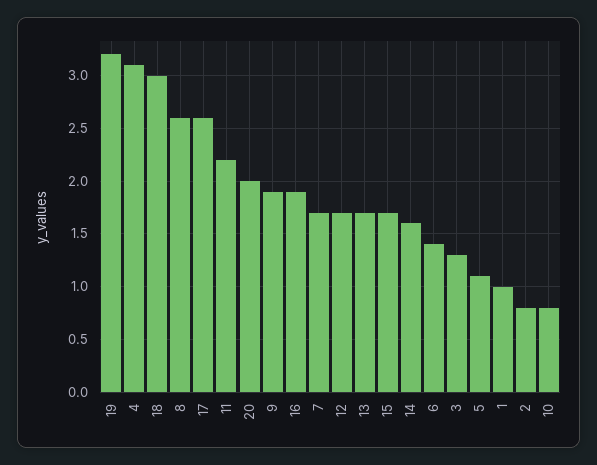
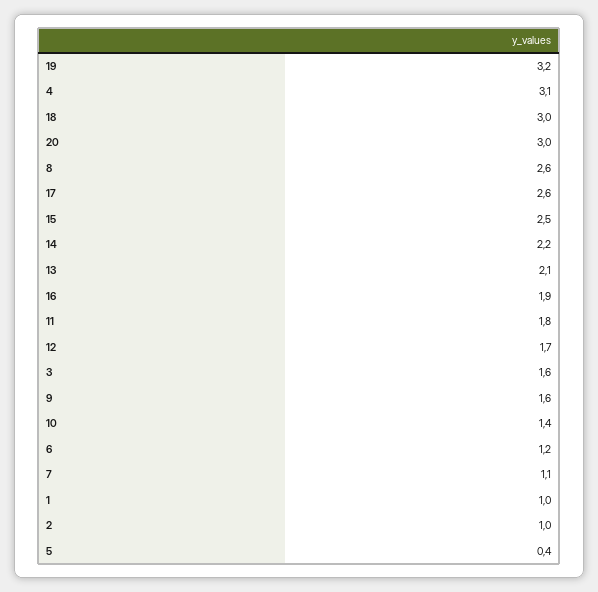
11: 2.2 -> 1.8
20: 2 -> 3
9: 1.9 -> 1.6
7: 1.7 -> 1.1
13: 1.7 -> 2.1
15: 1.7 -> 2.5
14: 1.6 -> 2.2
6: 1.4 -> 1.2
3: 1.3 -> 1.6
5: 1.1 -> 0.4
2: 0.8 -> 1
10: 0.8 -> 1.4

